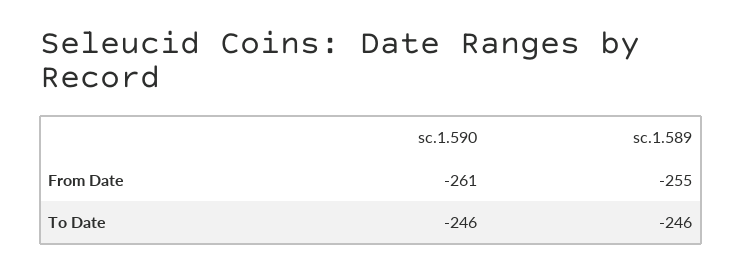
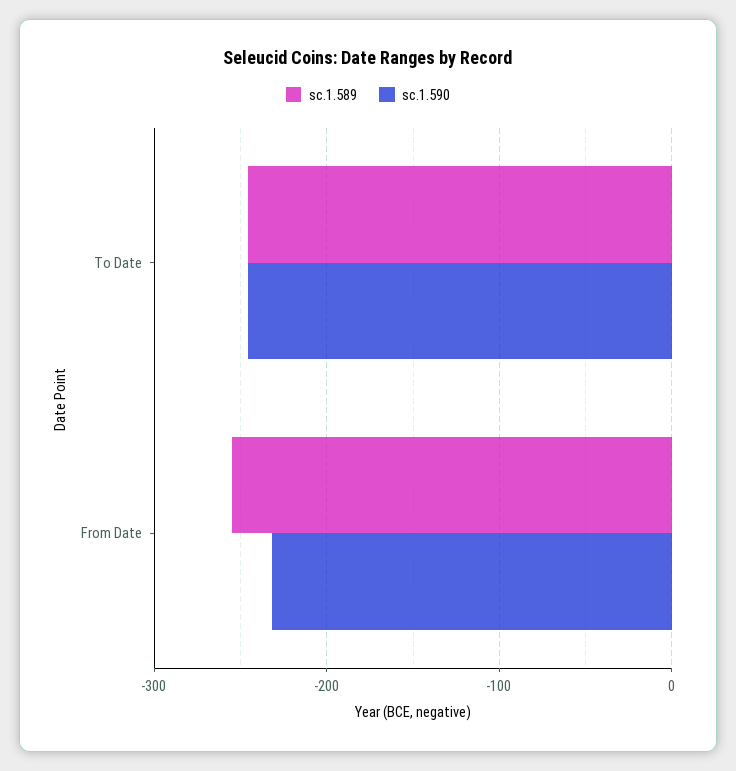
sc.1.590, From Date: -261 -> -230

